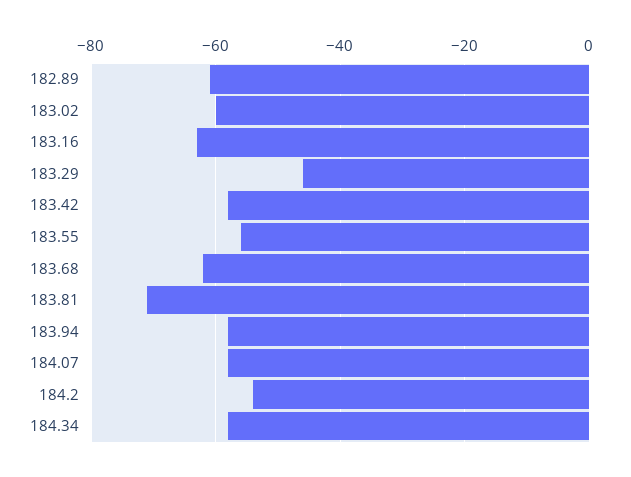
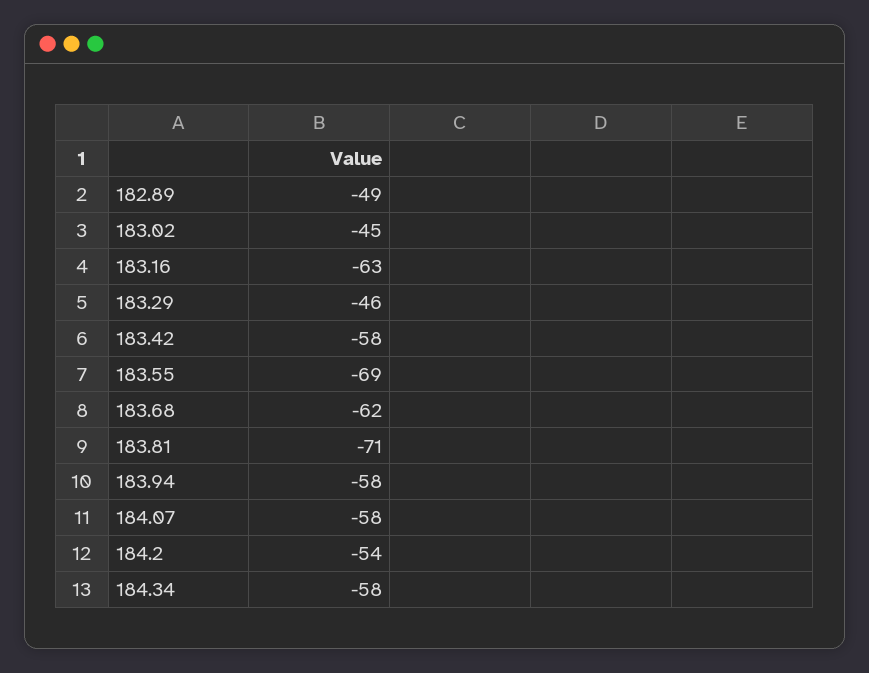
182.89: -60 -> -49
183.02: -60 -> -45
183.55: -55 -> -69

